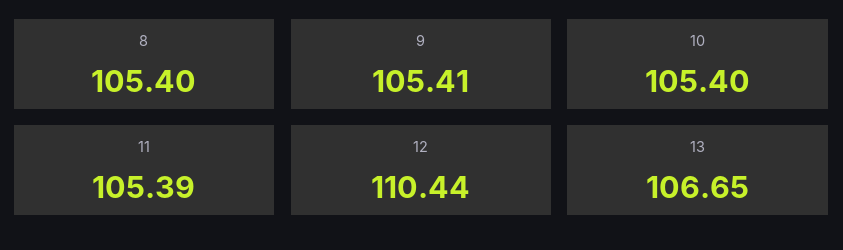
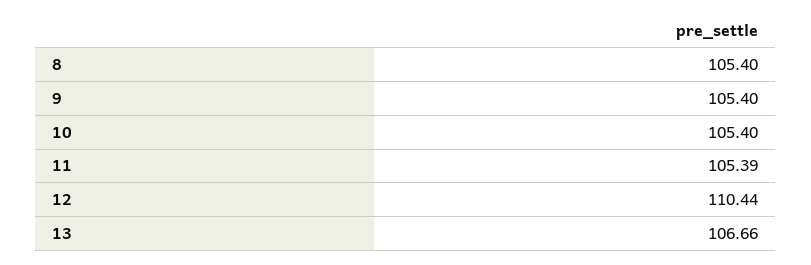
9: 105.41 -> 105.4
13: 106.65 -> 106.66

